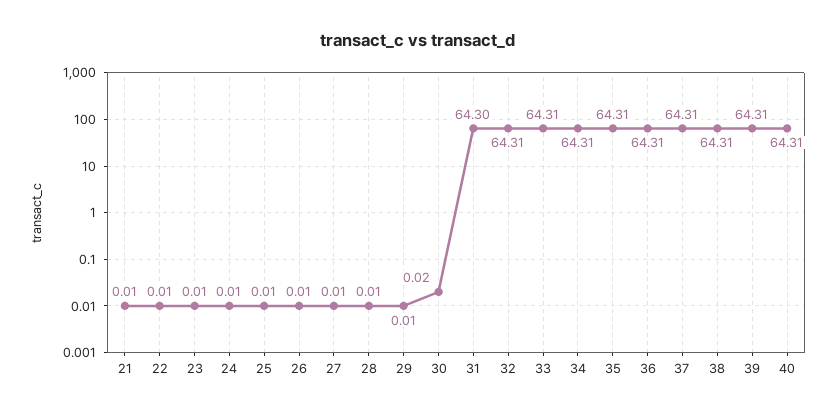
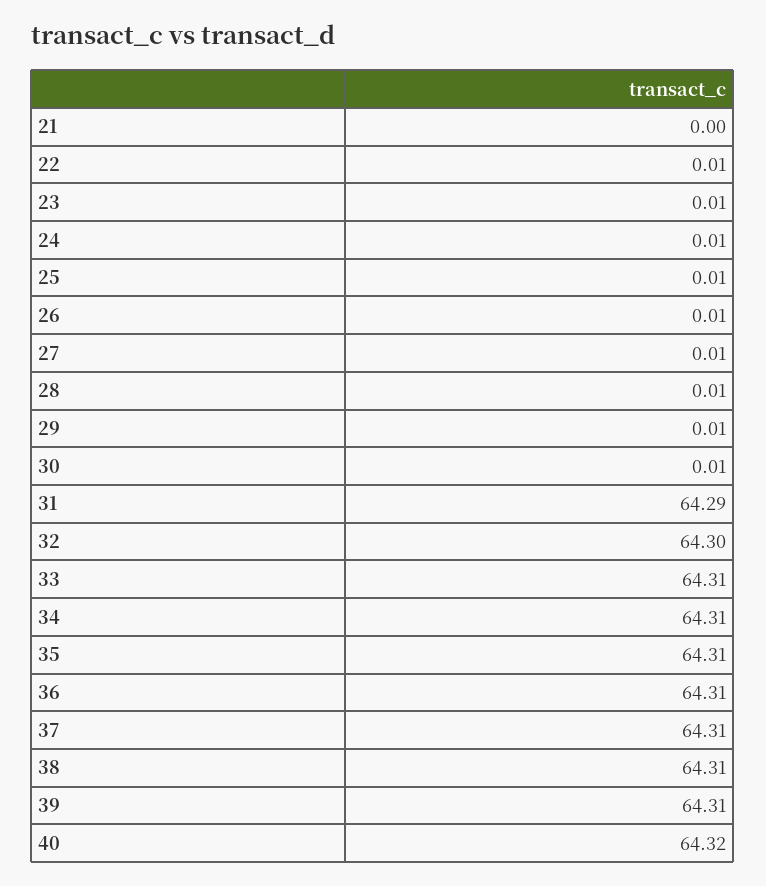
21: 0.01 -> 0
30: 0.02 -> 0.01
31: 64.3 -> 64.29
32: 64.31 -> 64.3
40: 64.31 -> 64.32

